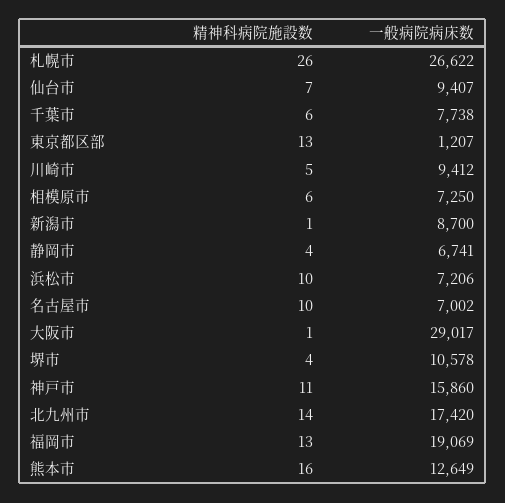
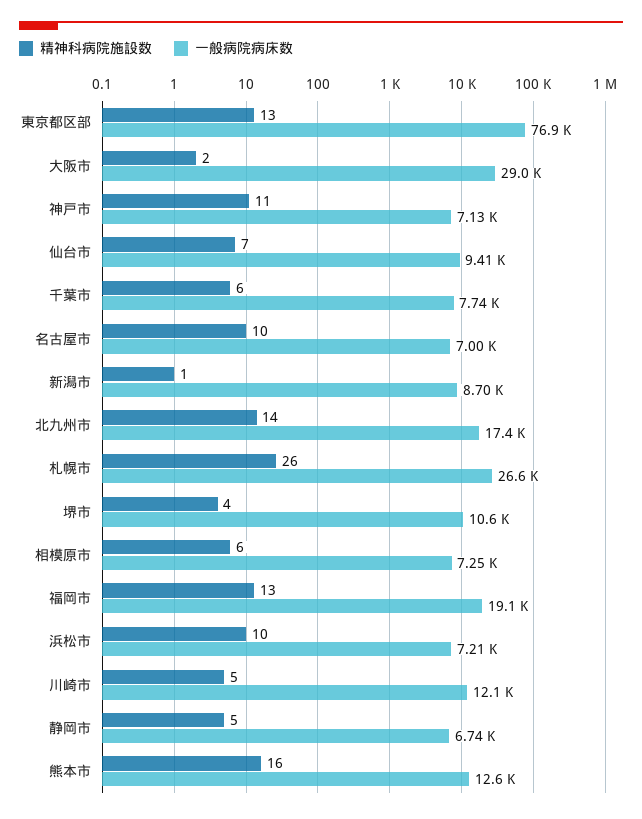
一般病院病床数, 東京都区部: 1207 -> 76900
一般病院病床数, 川崎市: 9412 -> 12100
精神科病院施設数, 静岡市: 4 -> 5
精神科病院施設数, 大阪市: 1 -> 2
一般病院病床数, 神戸市: 15860 -> 7130

